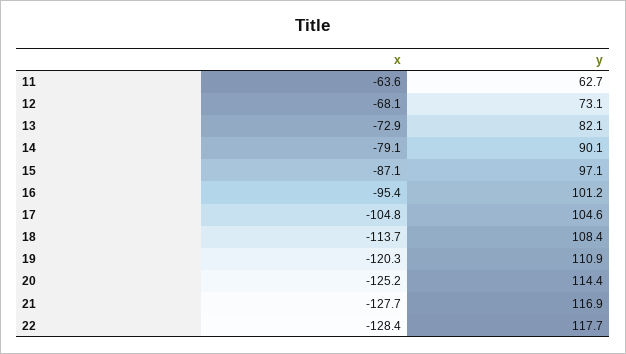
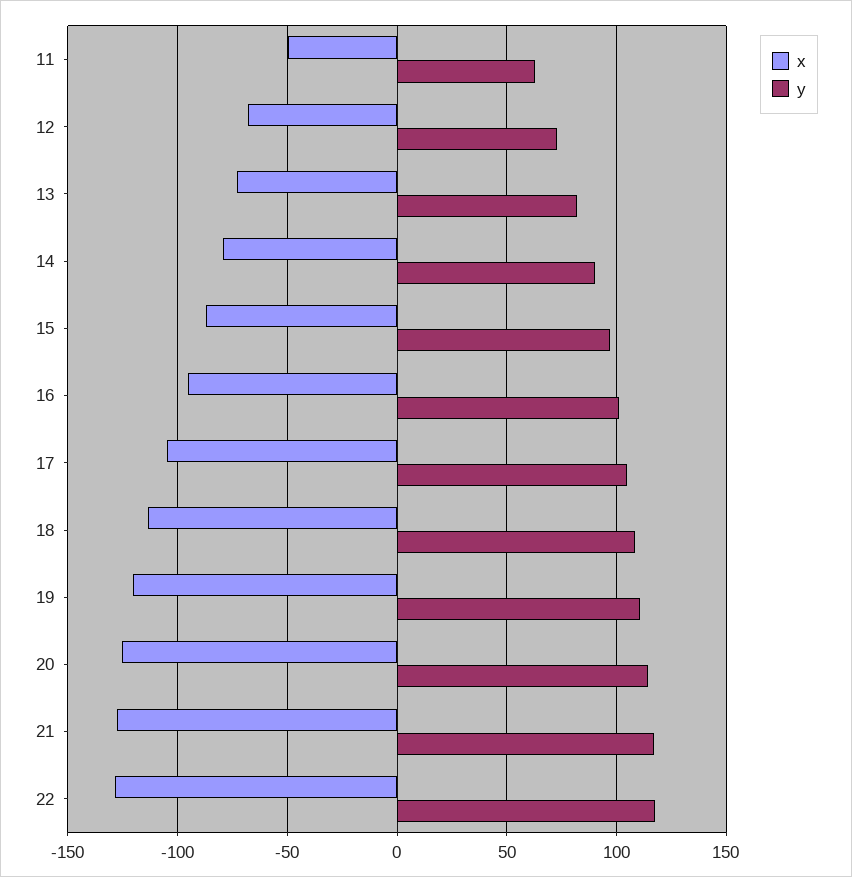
x, 11: -63.6 -> -50

